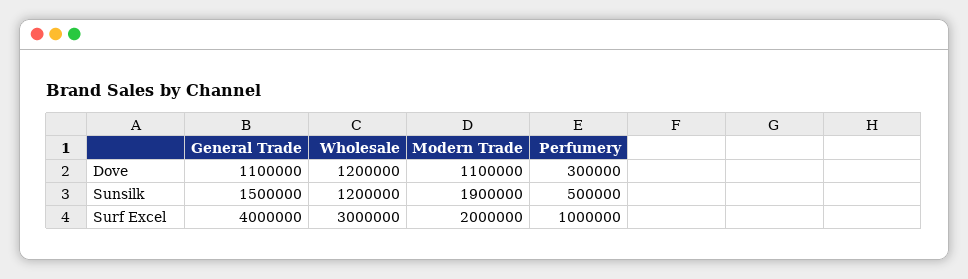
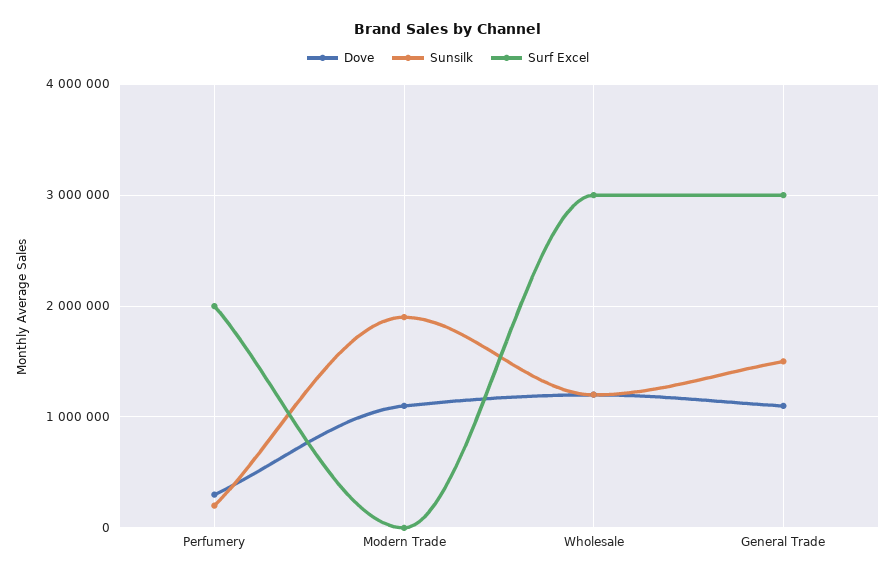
Sunsilk, Perfumery: 500000 -> 200000
Surf Excel, General Trade: 4000000 -> 3000000
Surf Excel, Modern Trade: 2000000 -> 0
Surf Excel, Perfumery: 1000000 -> 2000000

